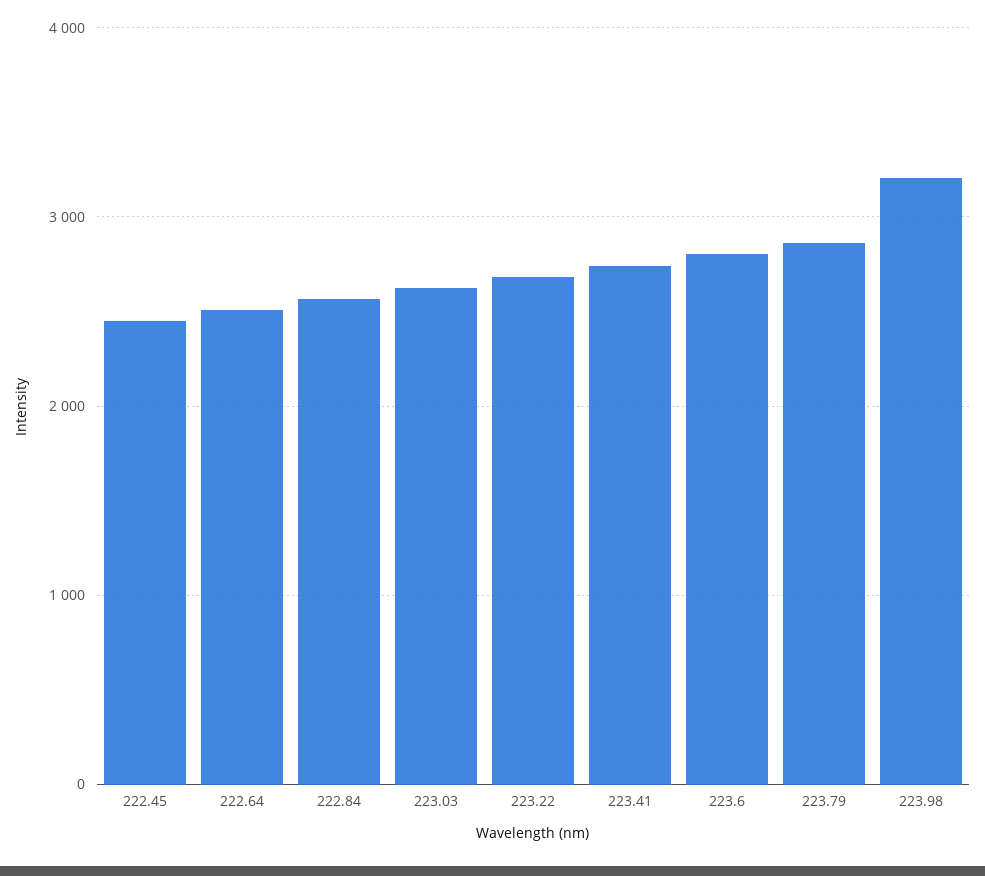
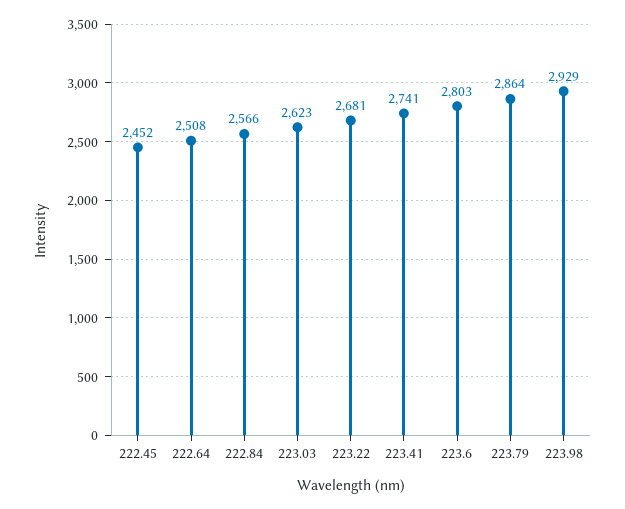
223.98: 3200 -> 2929

